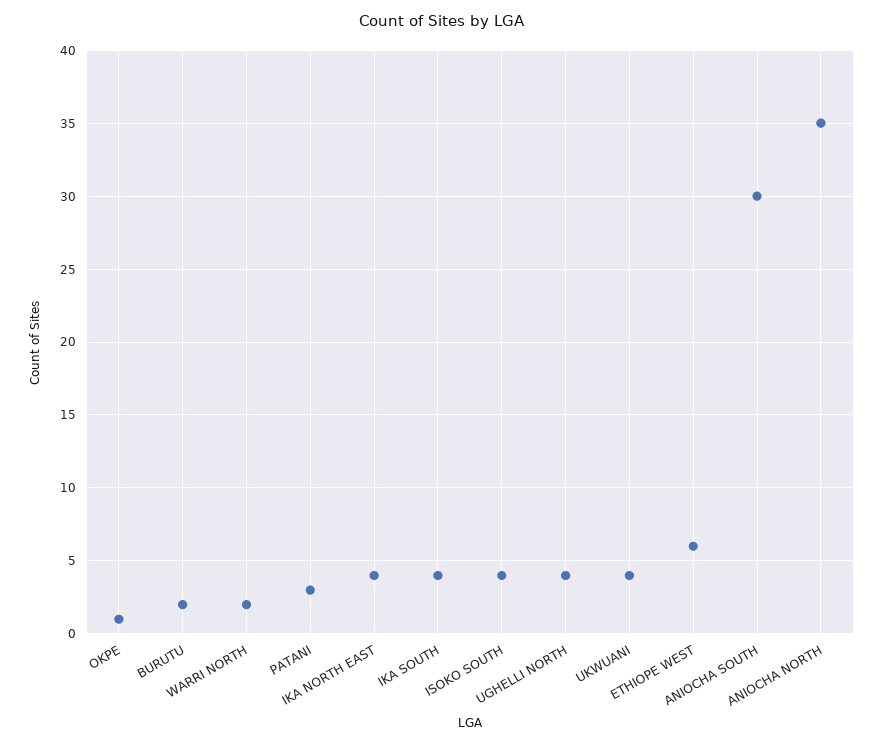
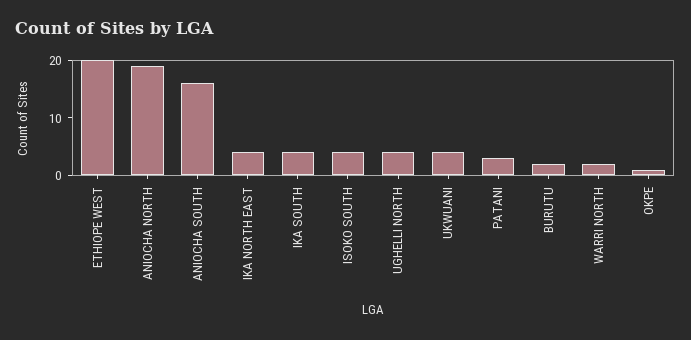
ETHIOPE WEST: 6 -> 20
ANIOCHA SOUTH: 30 -> 15
ANIOCHA NORTH: 35 -> 20

